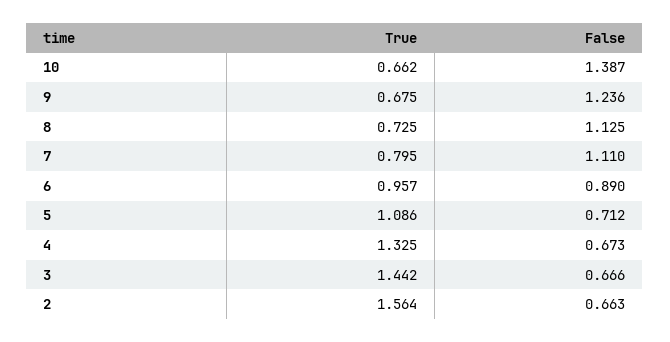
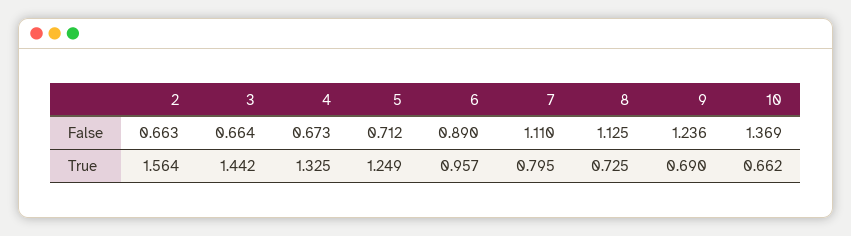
False, 10: 1.387 -> 1.369
True, 9: 0.675 -> 0.69
True, 5: 1.086 -> 1.249
False, 3: 0.666 -> 0.664

